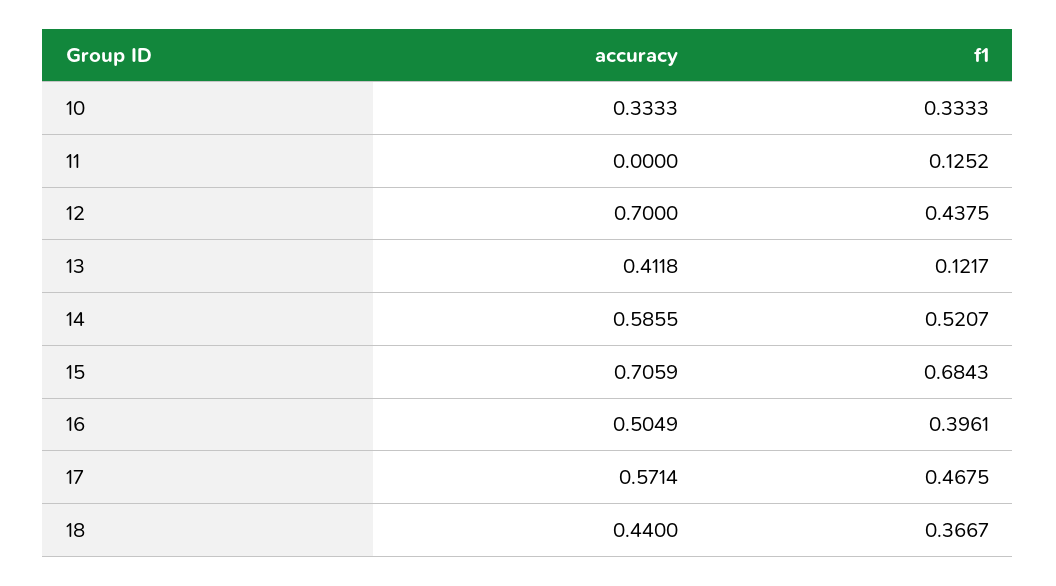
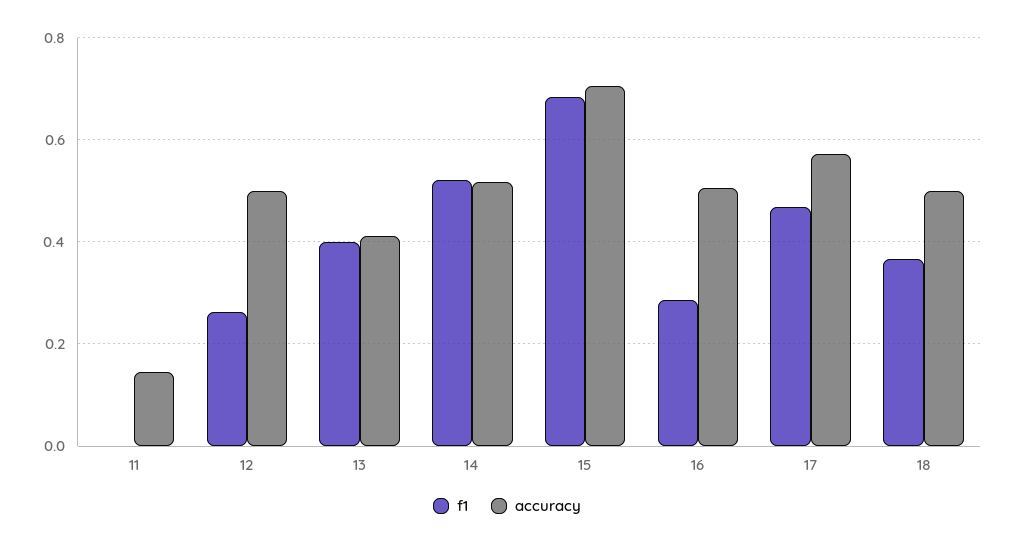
accuracy, 10: 0.3333 -> none
f1, 10: 0.3333 -> none
accuracy, 11: 0 -> 0.14
f1, 11: 0.1252 -> 0
accuracy, 12: 0.7 -> 0.5
f1, 12: 0.4375 -> 0.26
f1, 13: 0.1217 -> 0.4
accuracy, 14: 0.5855 -> 0.52
f1, 16: 0.3961 -> 0.28
accuracy, 18: 0.44 -> 0.5

